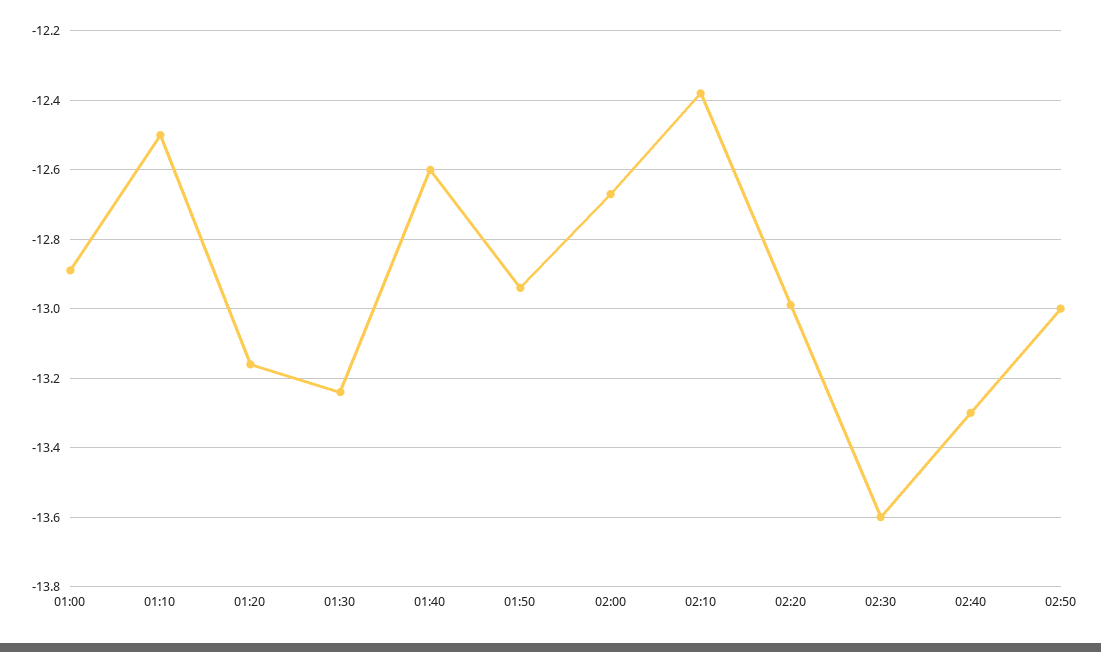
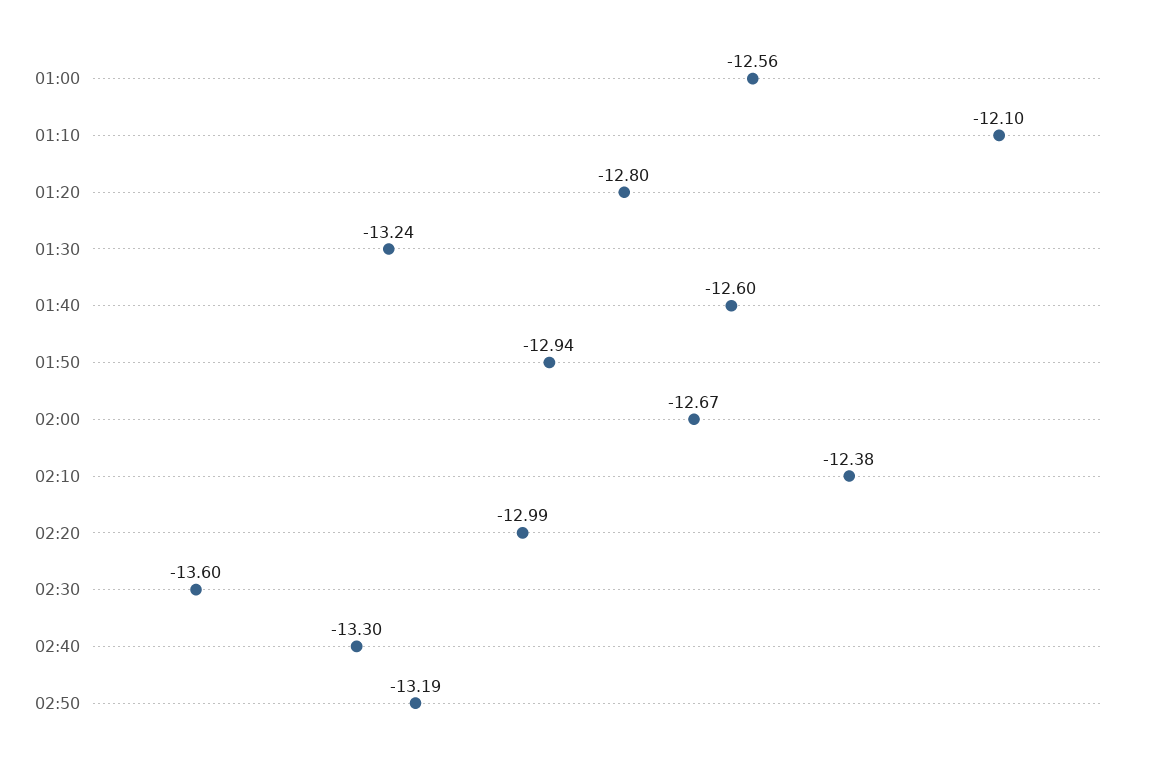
01:00: -12.9 -> -12.56
01:10: -12.5 -> -12.1
01:20: -13.15 -> -12.8
02:50: -13 -> -13.19

